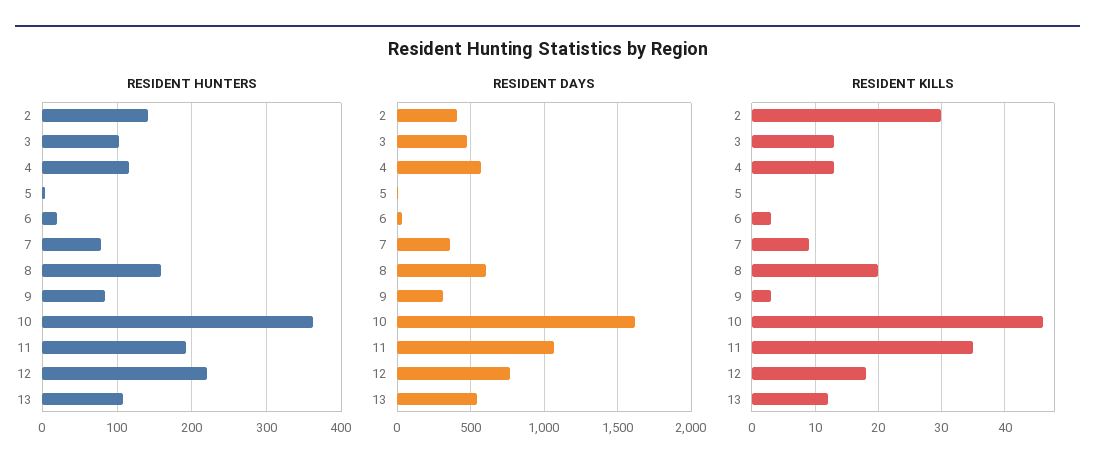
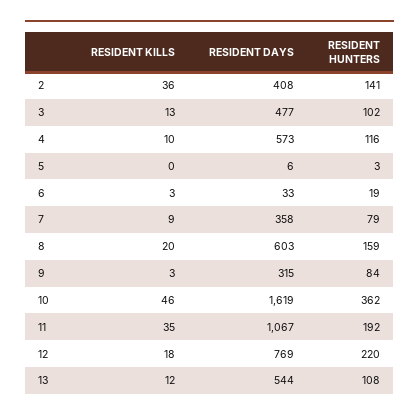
RESIDENT KILLS, 2: 30 -> 36
RESIDENT KILLS, 4: 13 -> 10

